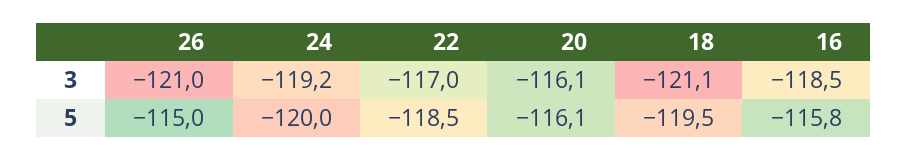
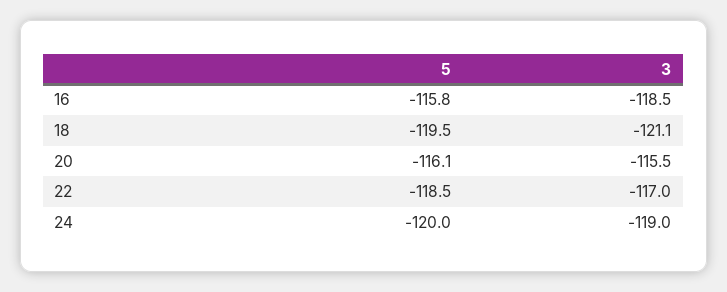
26, 3: -121 -> none
24, 3: -119.2 -> -119
20, 3: -116.1 -> -115.5
26, 5: -115 -> none

